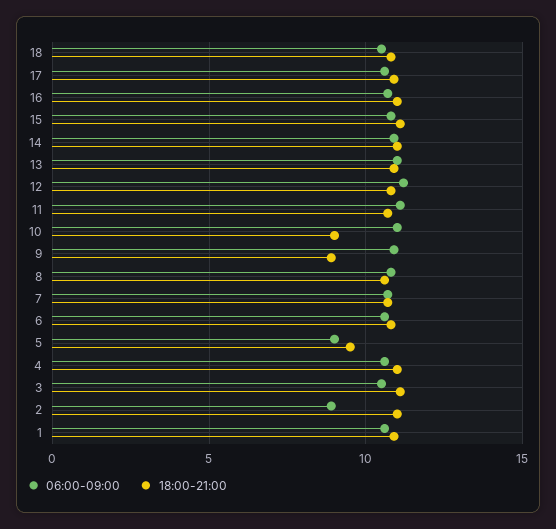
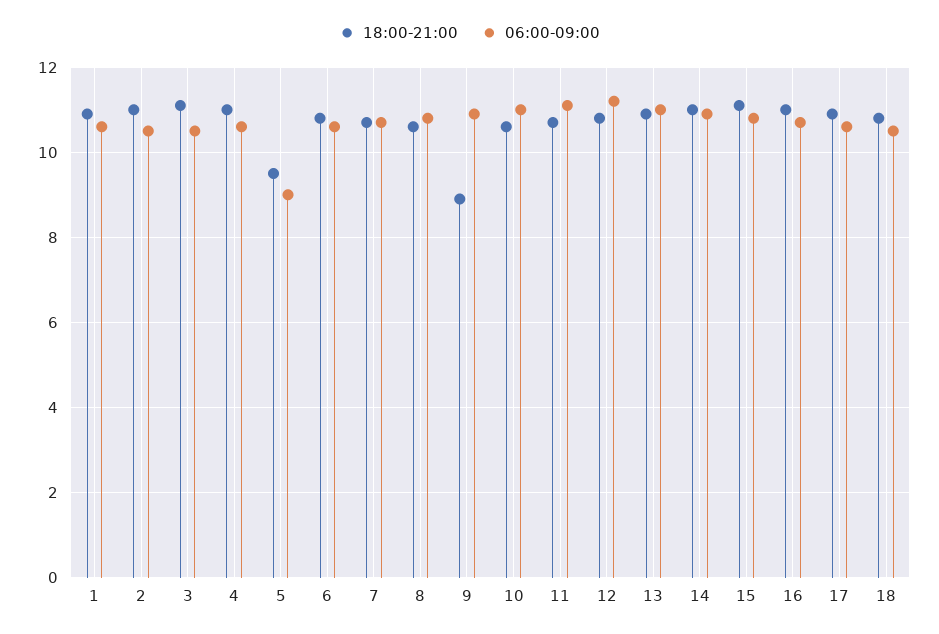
18:00-21:00, 10: 9 -> 10.5
06:00-09:00, 2: 9 -> 10.5

